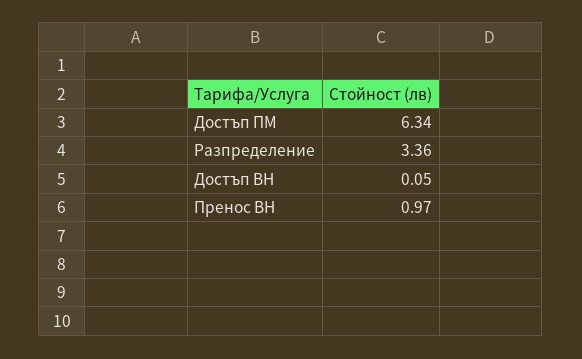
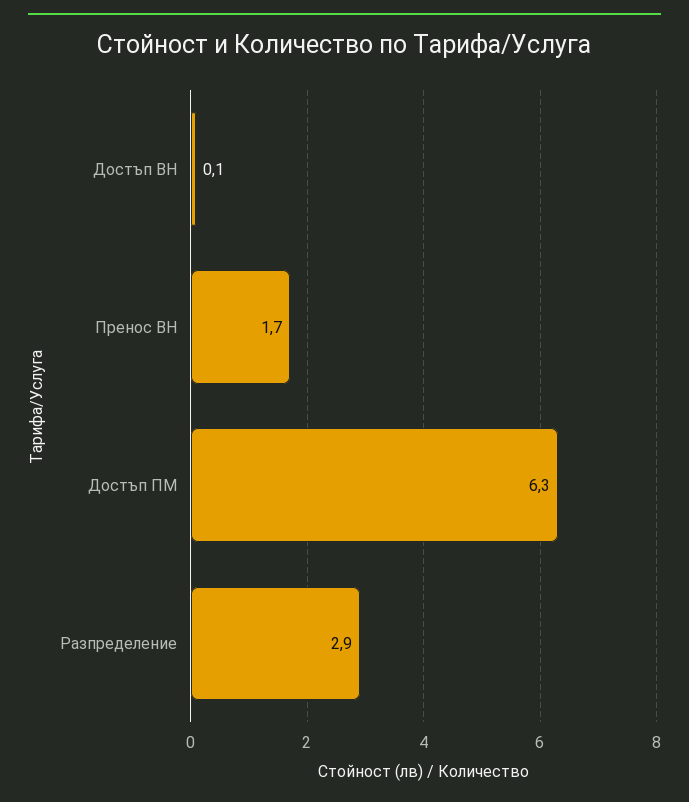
Разпределение: 3.36 -> 2.9
Пренос ВН: 0.97 -> 1.7

